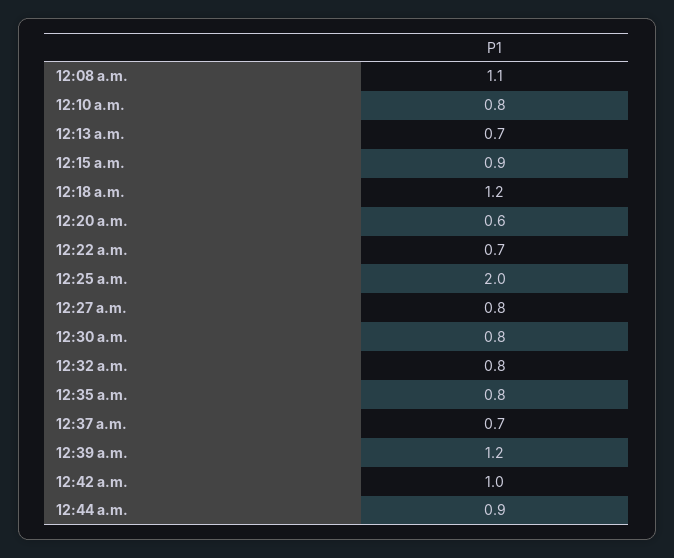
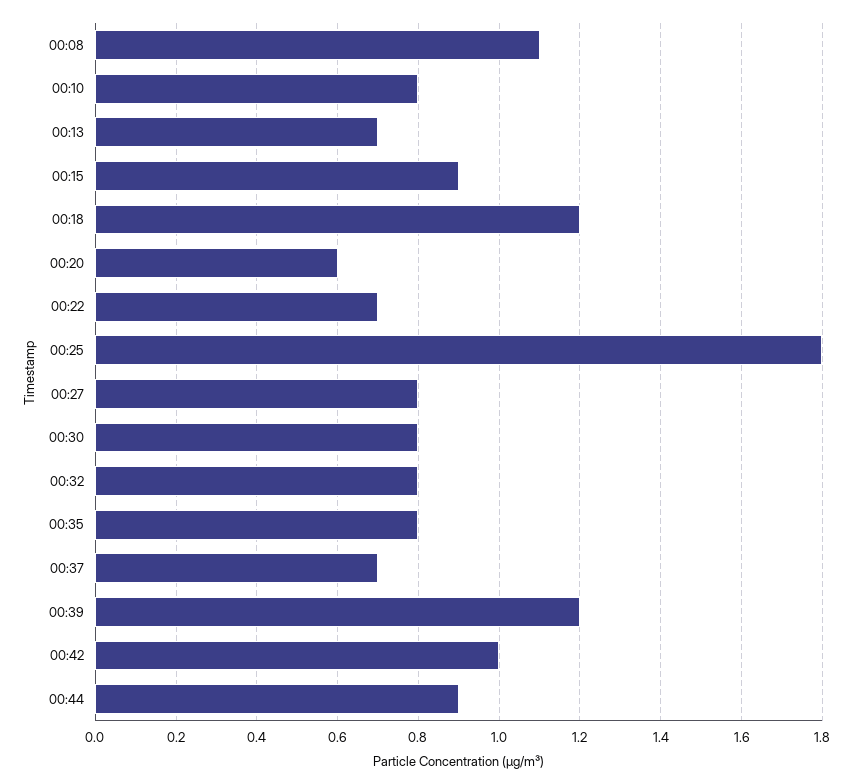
12:25 a.m.: 2 -> 1.8

